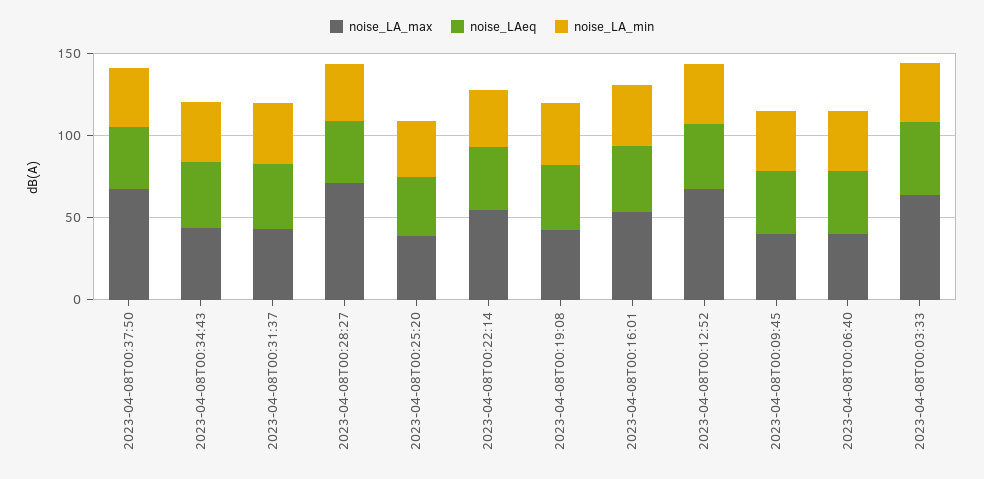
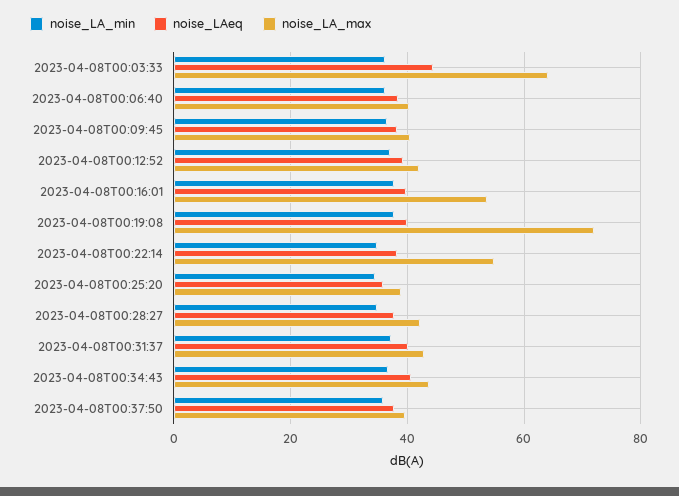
noise_LA_max, 2023-04-08T00:37:50: 70 -> 40
noise_LA_max, 2023-04-08T00:28:27: 70 -> 42
noise_LA_max, 2023-04-08T00:19:08: 40 -> 72
noise_LA_max, 2023-04-08T00:12:52: 70 -> 42

